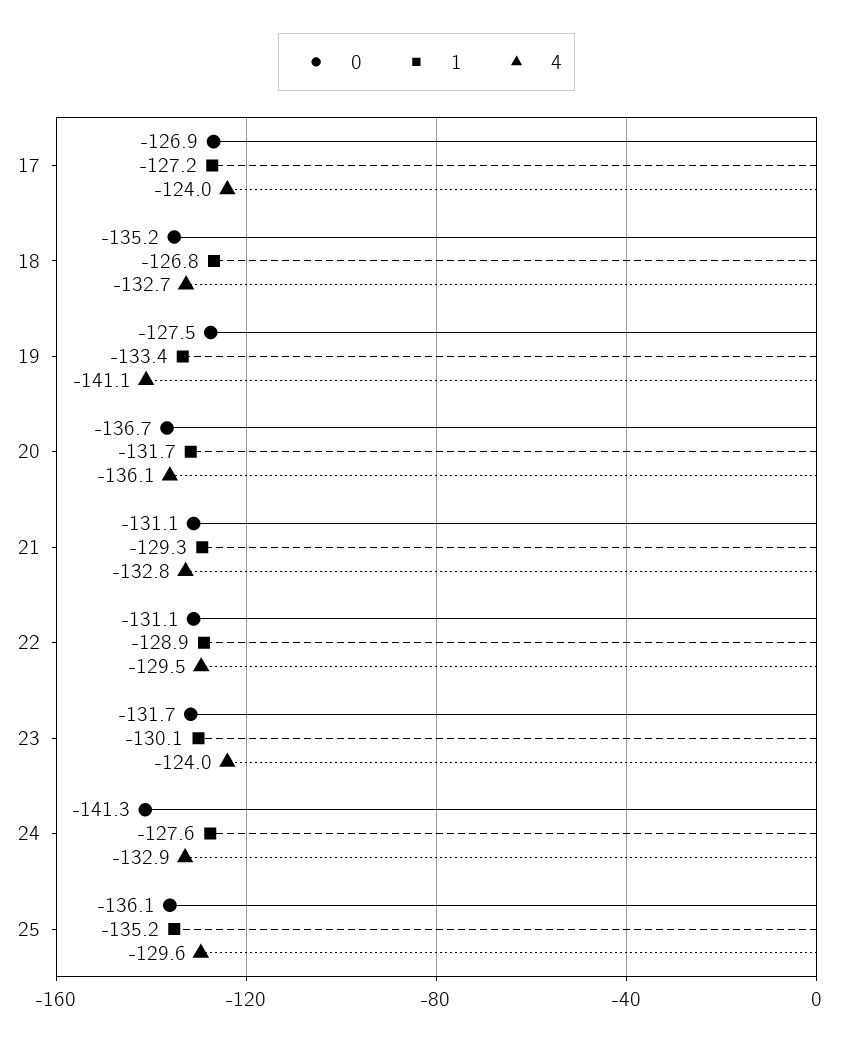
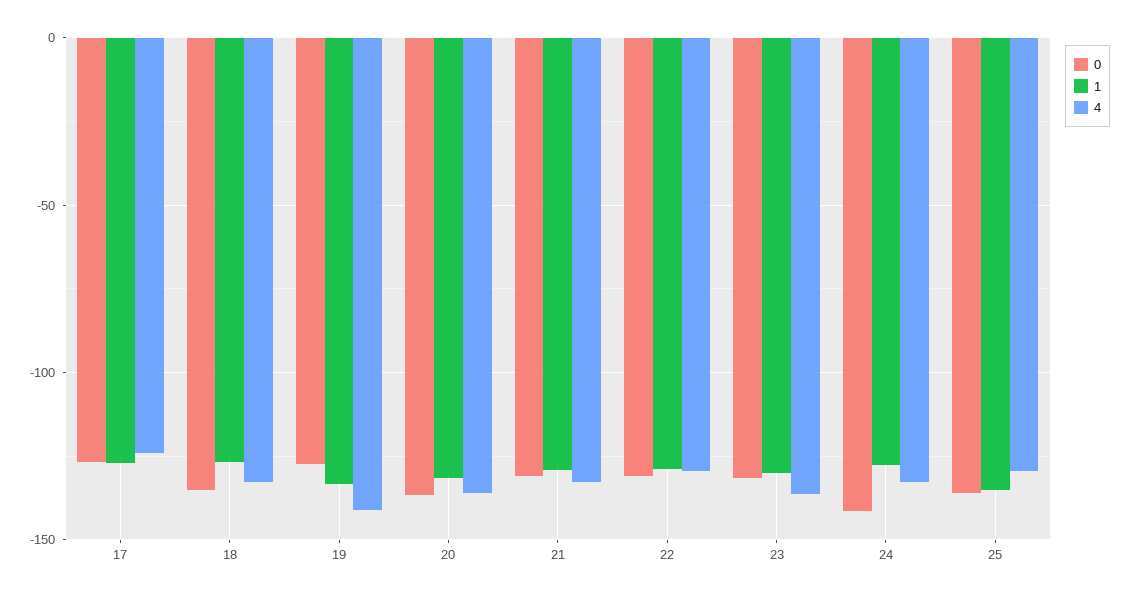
4, 23: -124 -> -135

